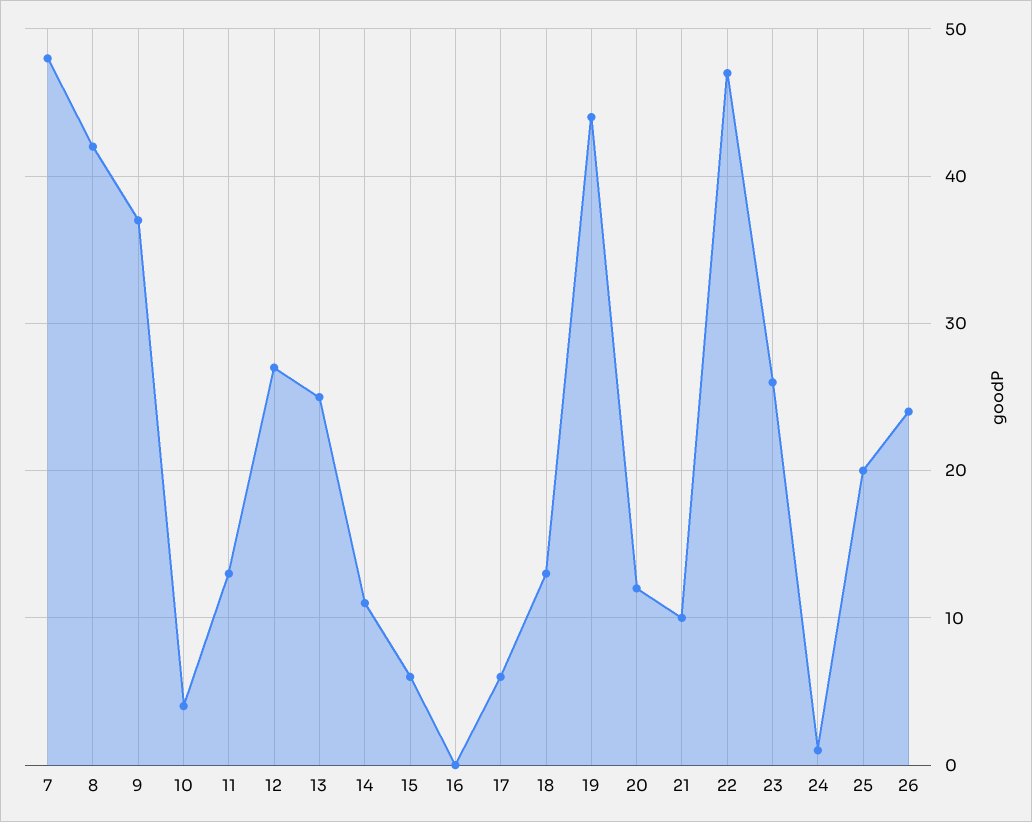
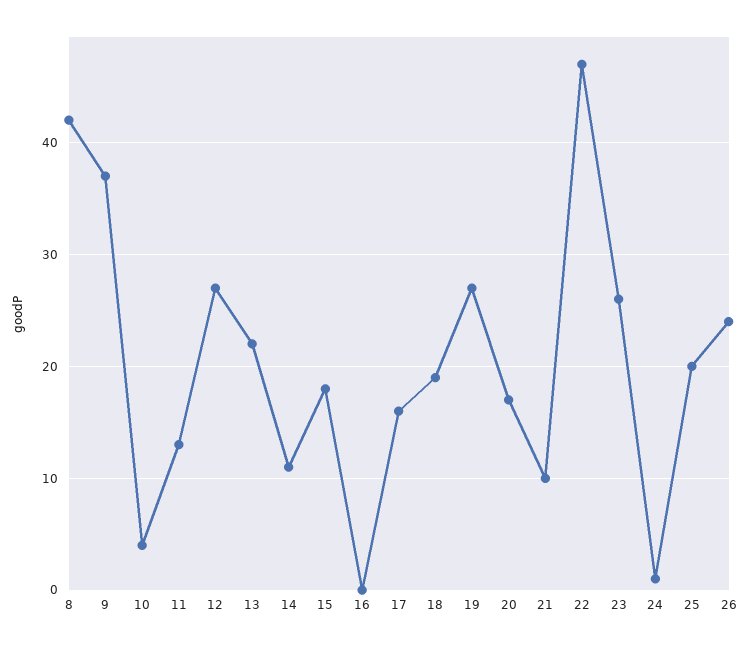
7: 48 -> none
13: 25 -> 22
15: 6 -> 18
17: 6 -> 16
18: 13 -> 19
19: 44 -> 27
20: 12 -> 17

